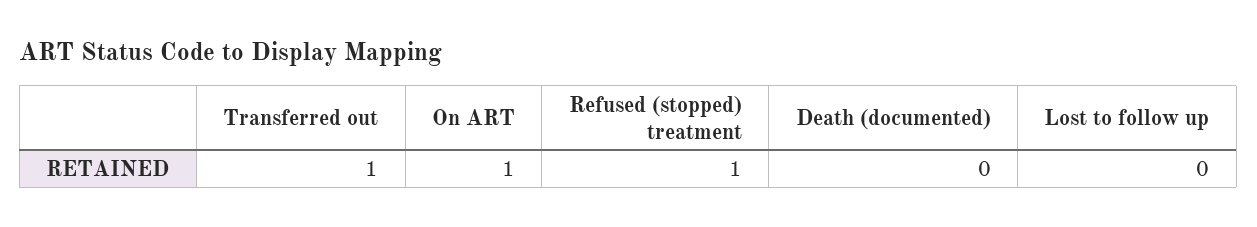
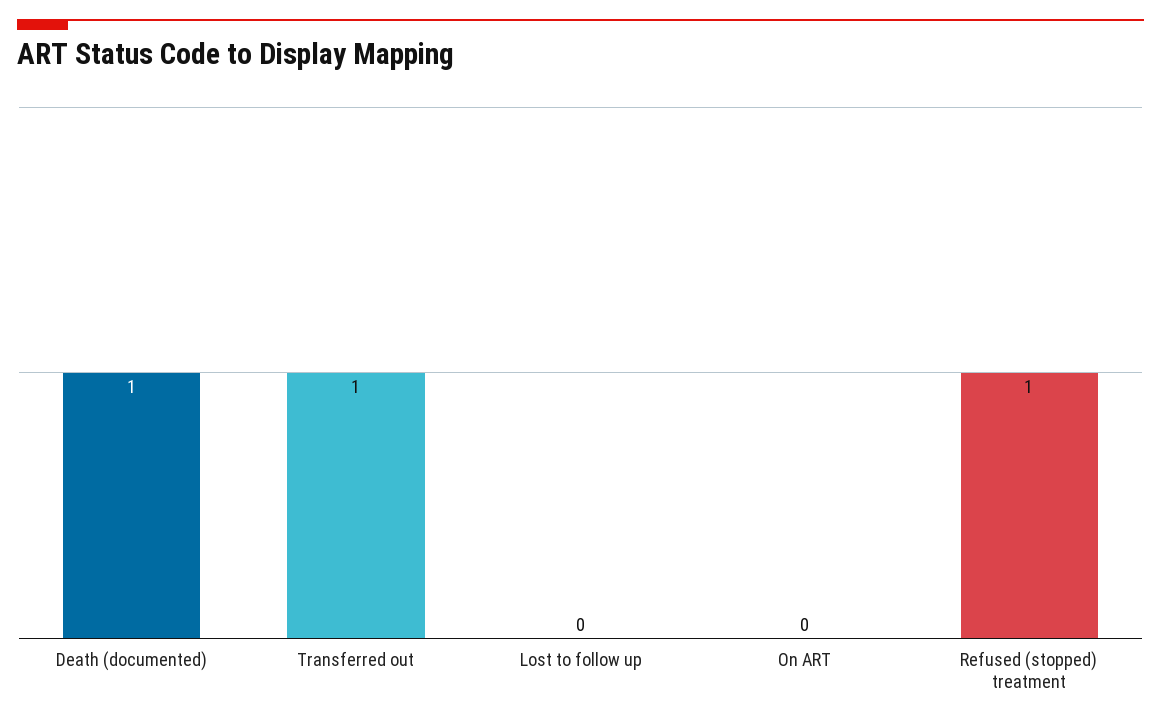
On ART: 1 -> 0
Death (documented): 0 -> 1

